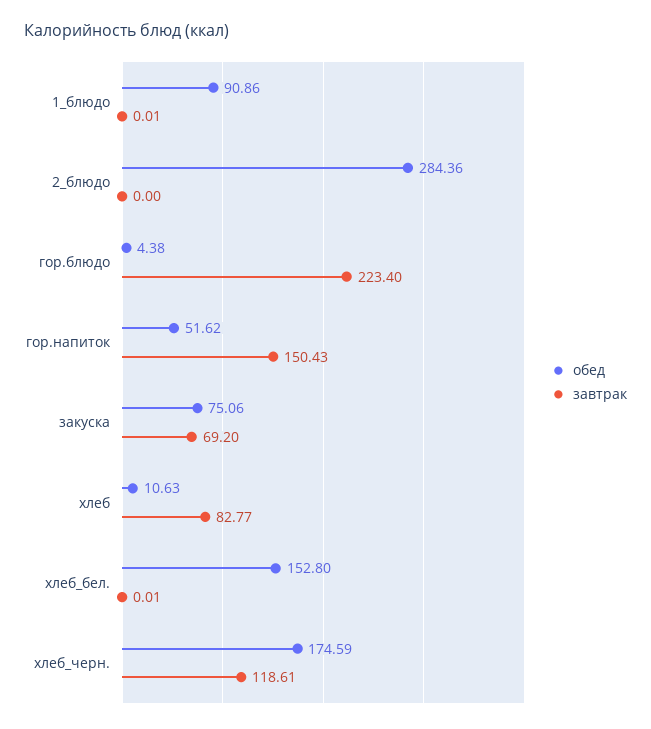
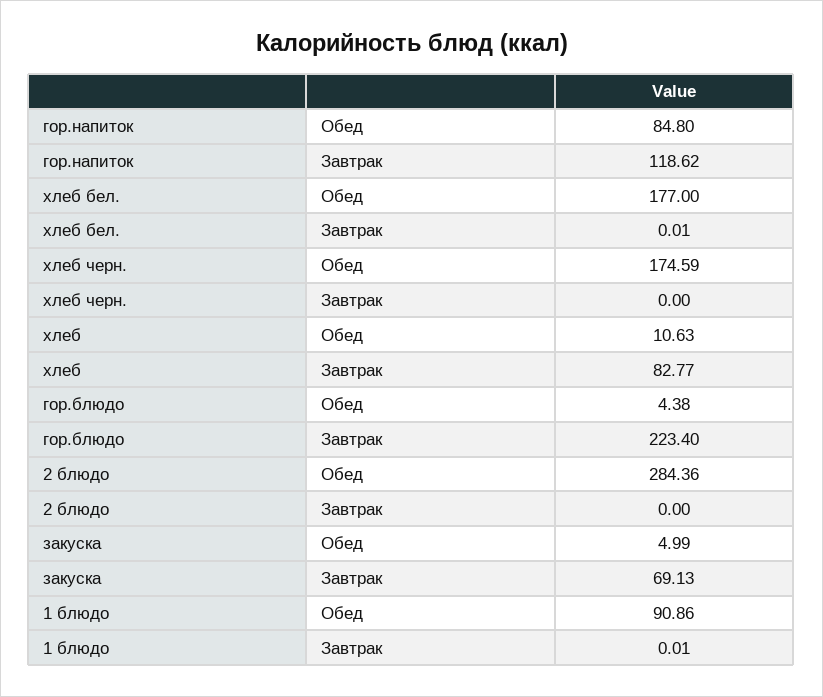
обед, гор.напиток: 51.62 -> 84.8
завтрак, гор.напиток: 150.43 -> 118.62
обед, закуска: 75.06 -> 4.99
завтрак, закуска: 69.2 -> 69.13
обед, хлеб_бел.: 152.8 -> 177
завтрак, хлеб_черн.: 118.61 -> 0

